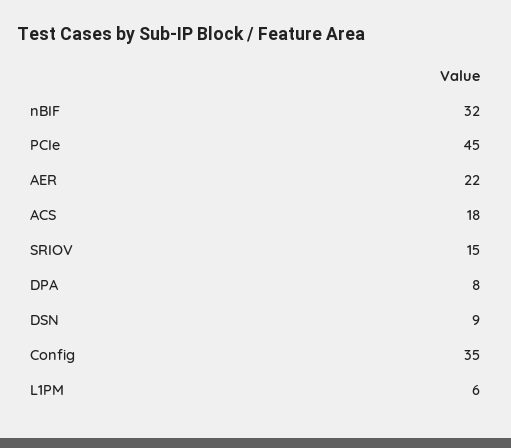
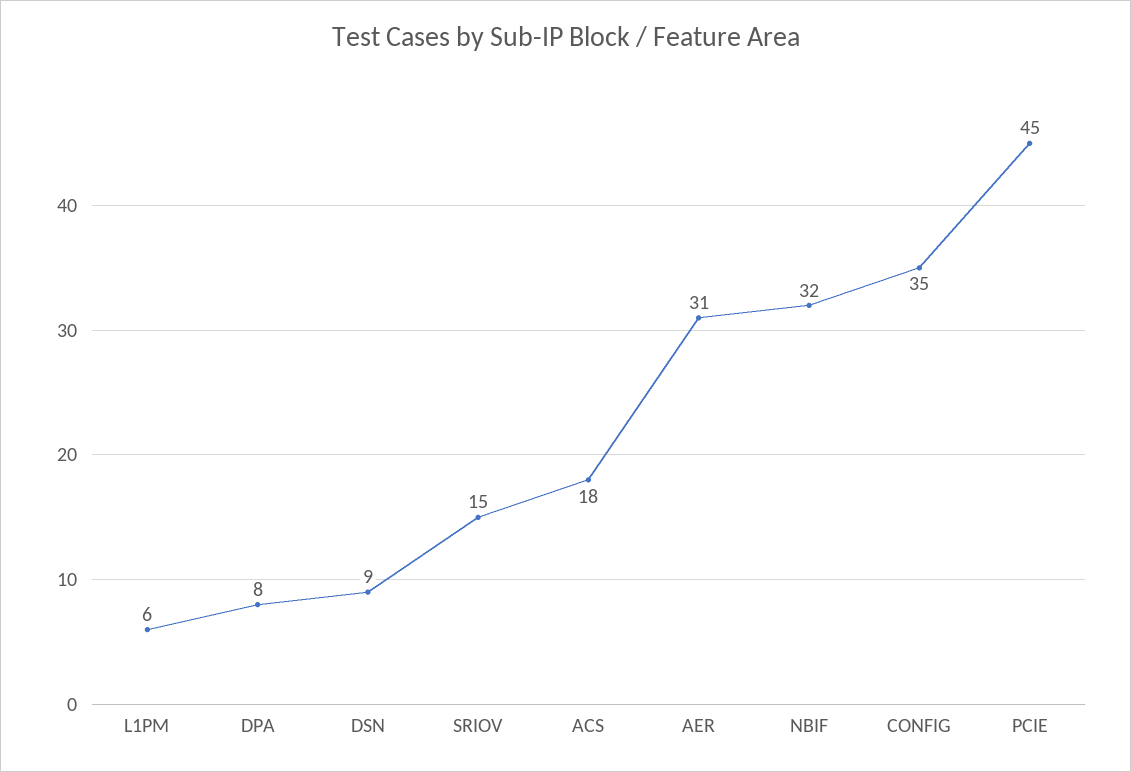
AER: 22 -> 31

